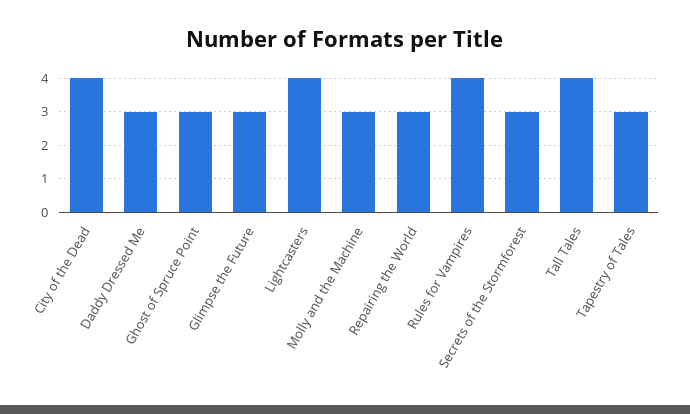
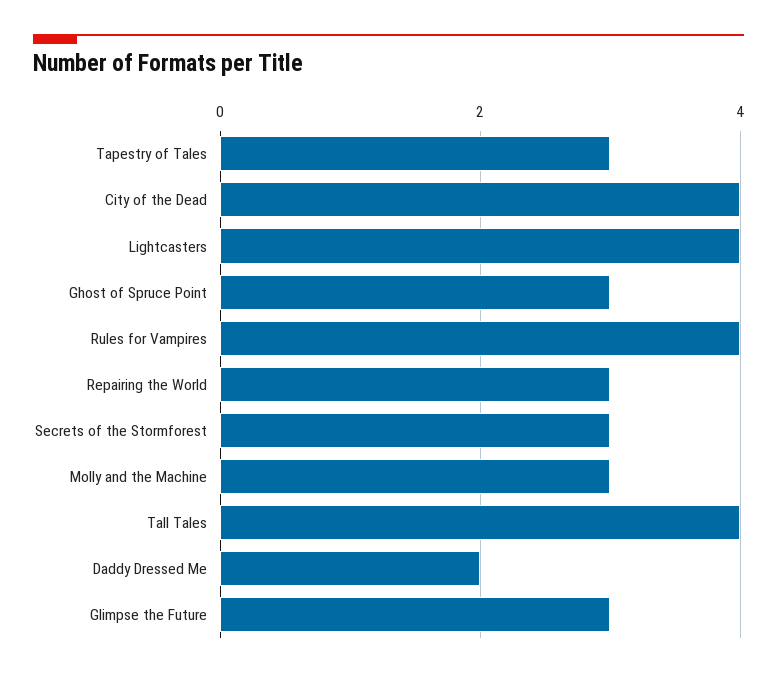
Daddy Dressed Me: 3 -> 2

